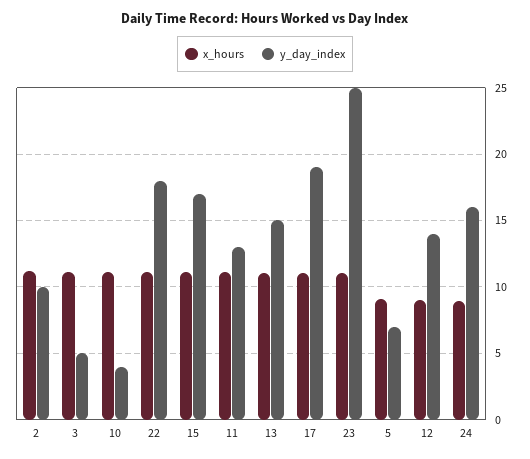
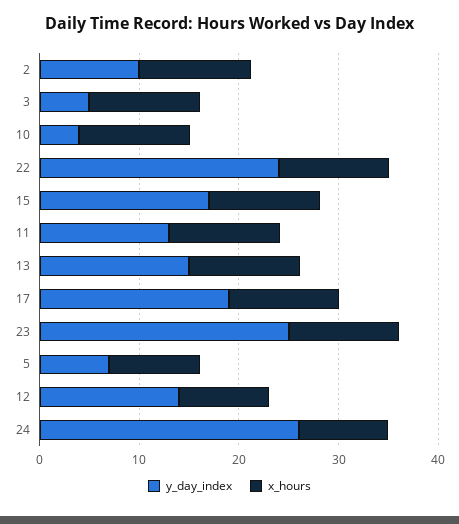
y_day_index, 22: 18 -> 24
y_day_index, 24: 16 -> 26

